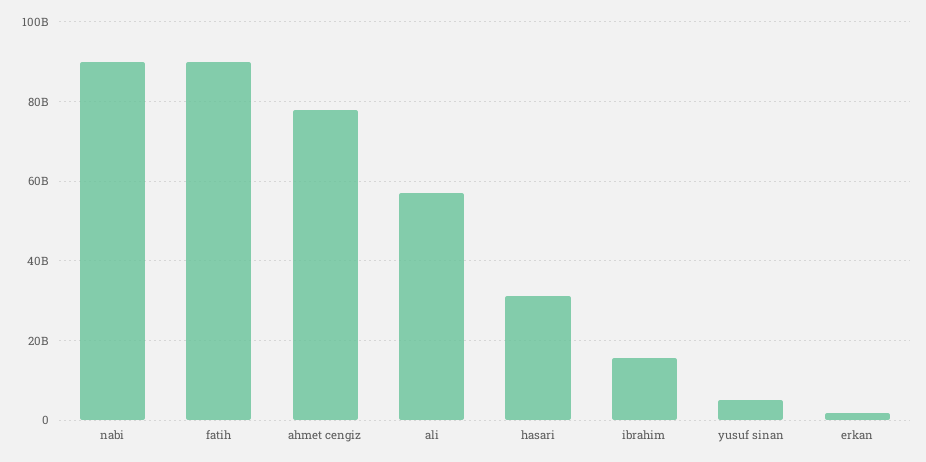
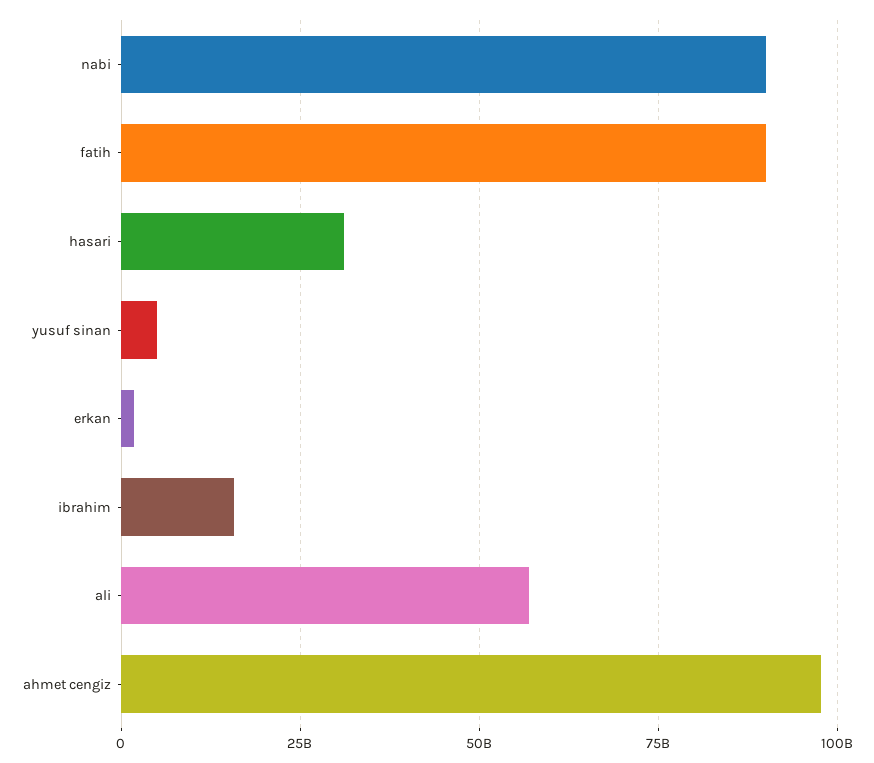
ahmet cengiz: 78000000000 -> 97500000000

